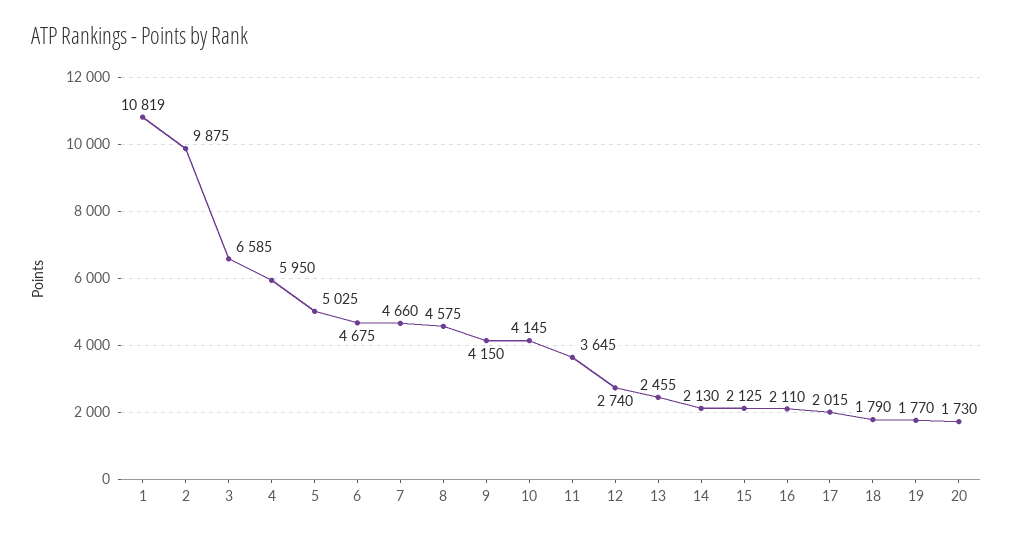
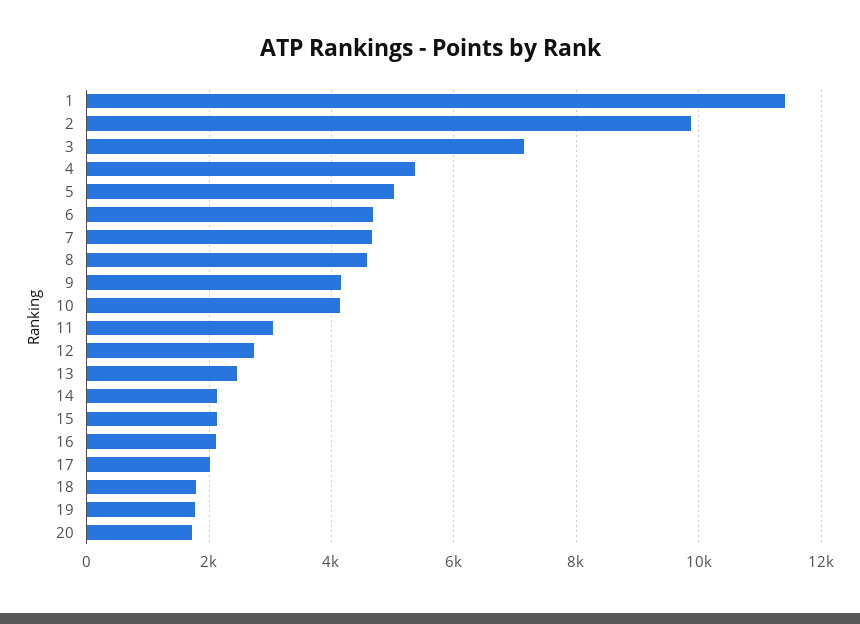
1: 10819 -> 11400
3: 6585 -> 7200
4: 5950 -> 5400
11: 3645 -> 3000

